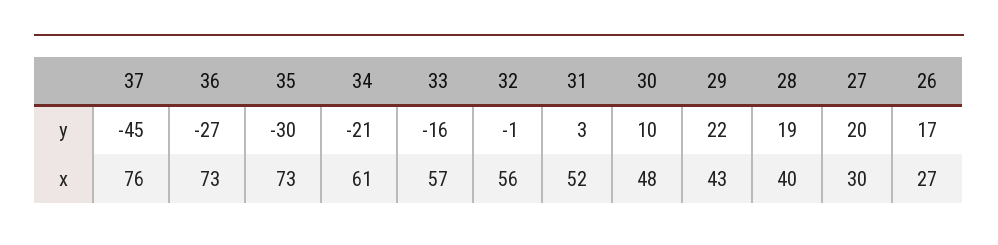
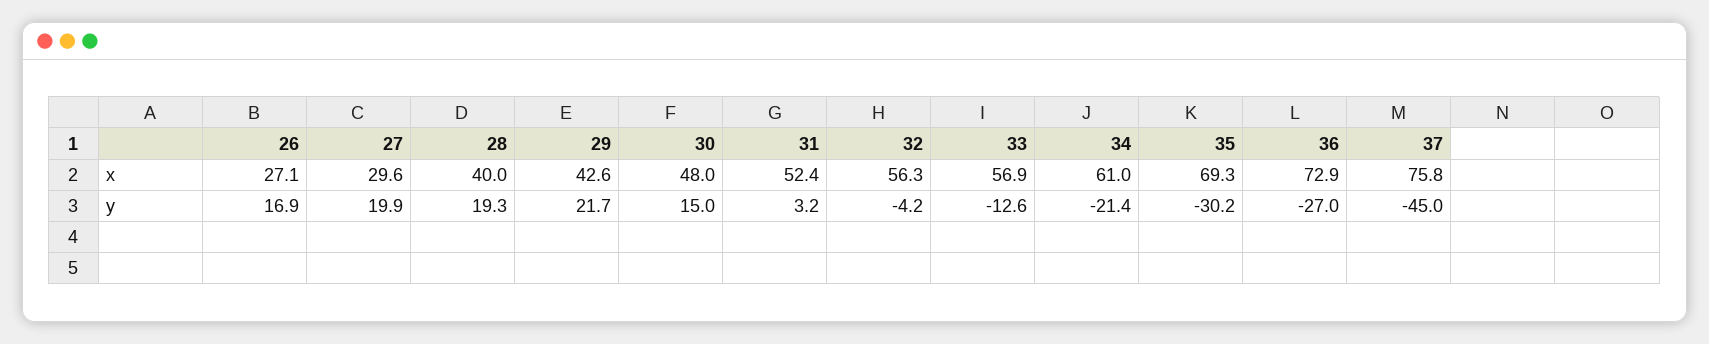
33, y: -16 -> -12.6
32, y: -1 -> -4.2
30, y: 10 -> 15
35, x: 73 -> 69.3

